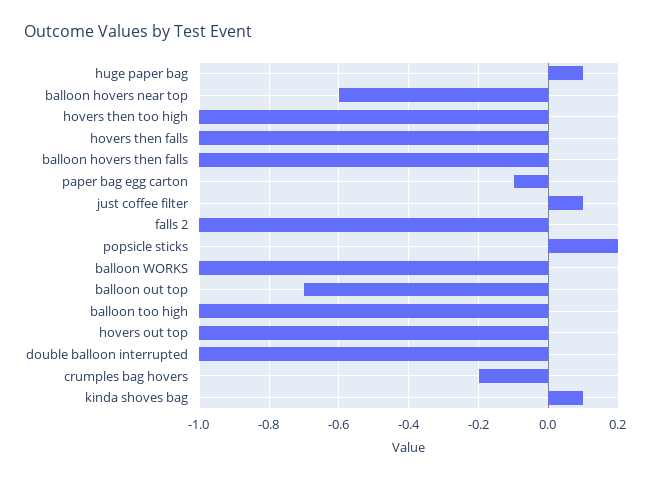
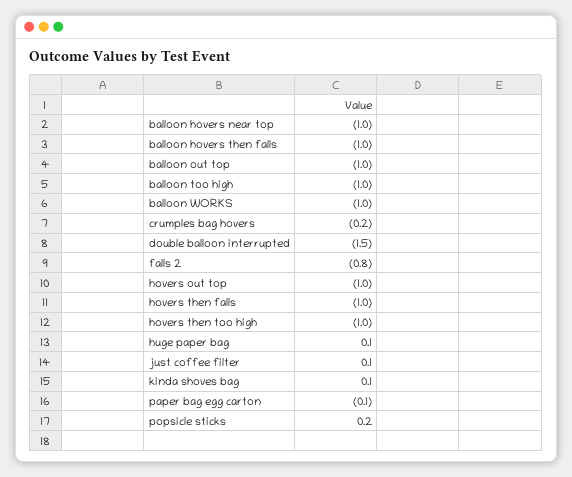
balloon hovers near top: -0.6 -> -1
falls 2: -1 -> -0.8
balloon out top: -0.7 -> -1
double balloon interrupted: -1 -> -1.5

